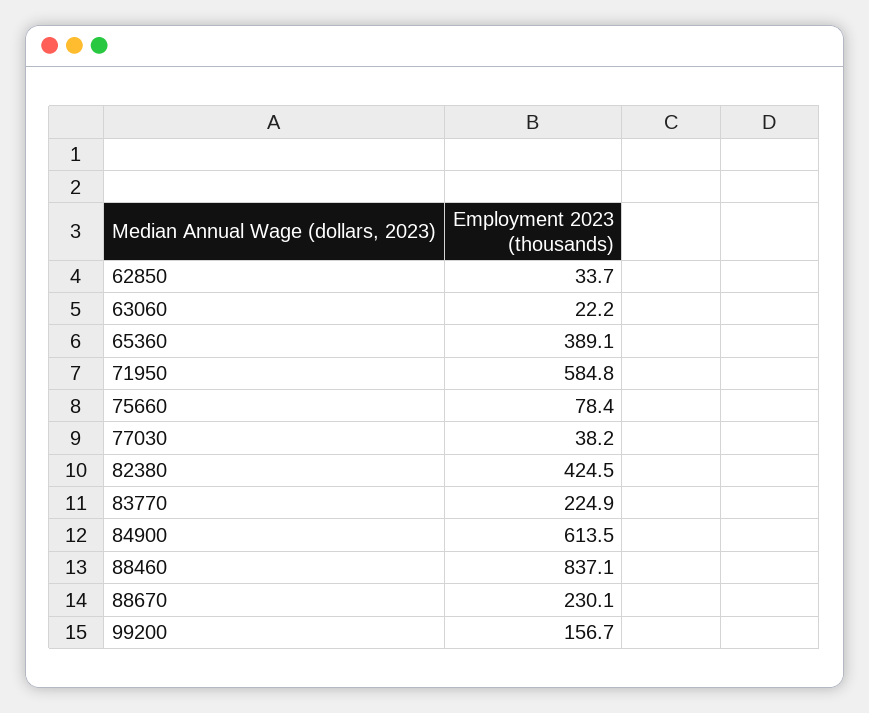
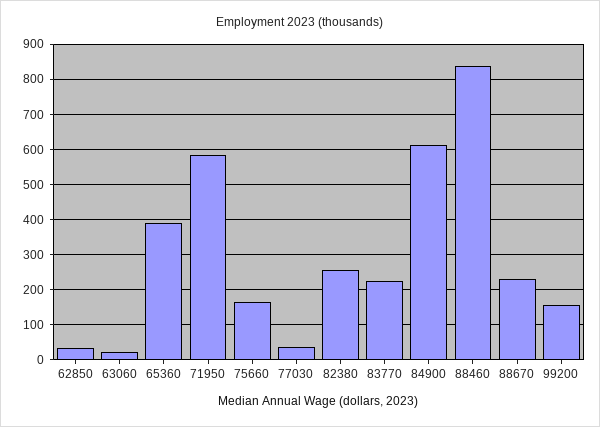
75660: 78.4 -> 160
82380: 424.5 -> 260

